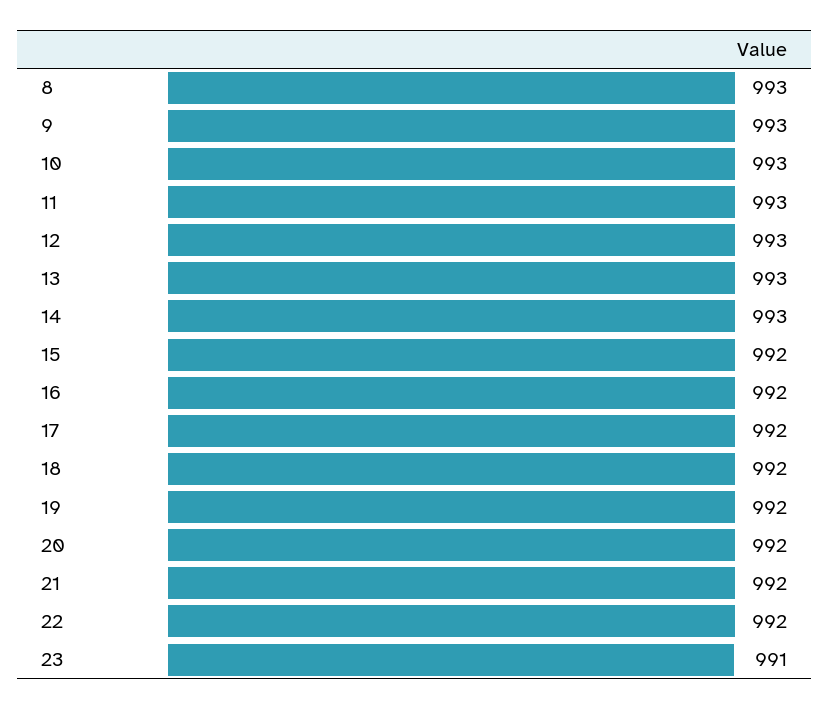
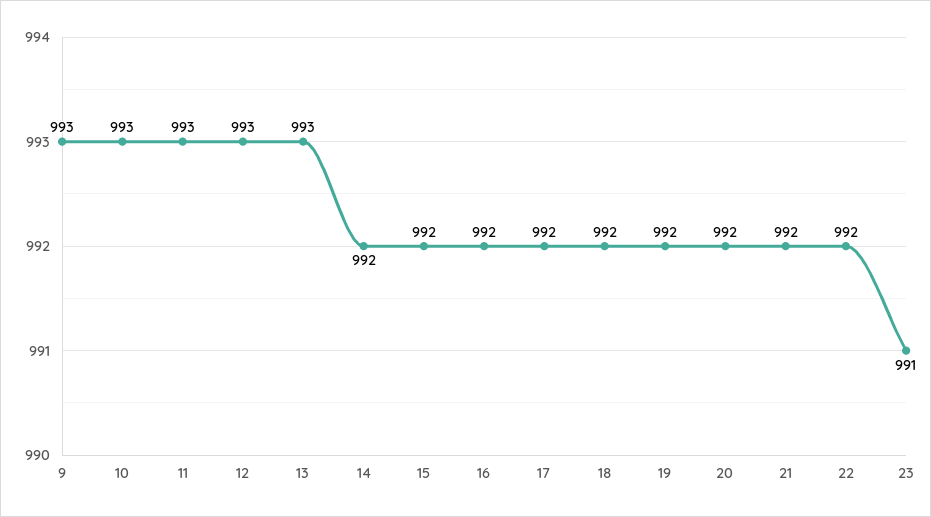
8: 993 -> none
14: 993 -> 992

